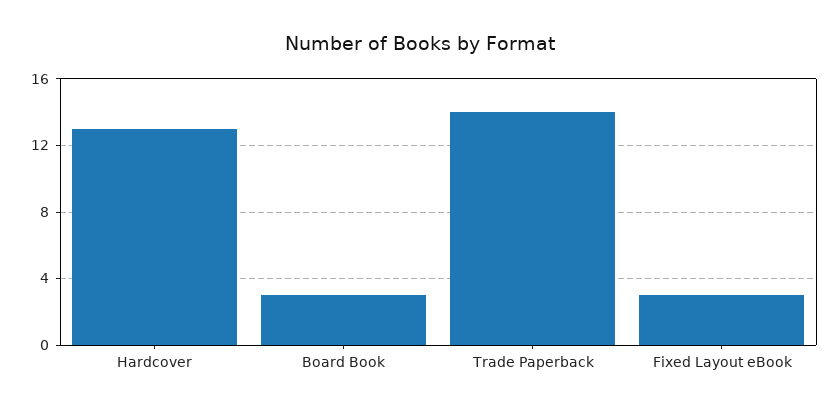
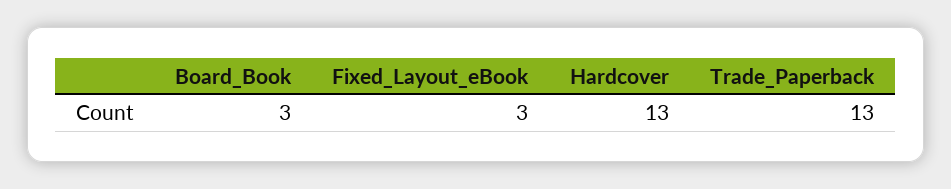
Trade Paperback: 14 -> 13

